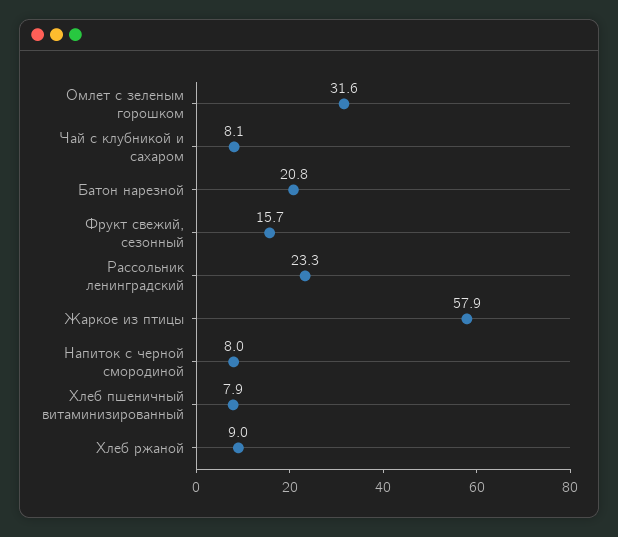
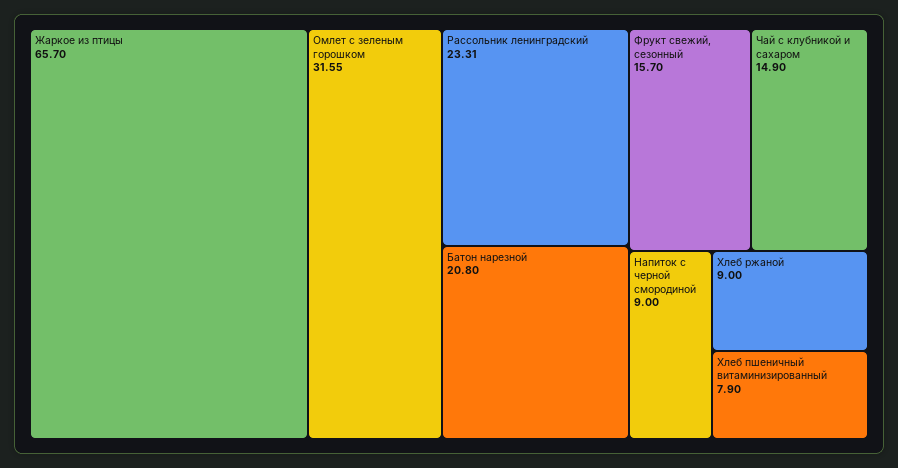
Чай с клубникой и сахаром: 8.1 -> 14.9
Жаркое из птицы: 57.9 -> 65.7
Напиток с черной смородиной: 8 -> 9

